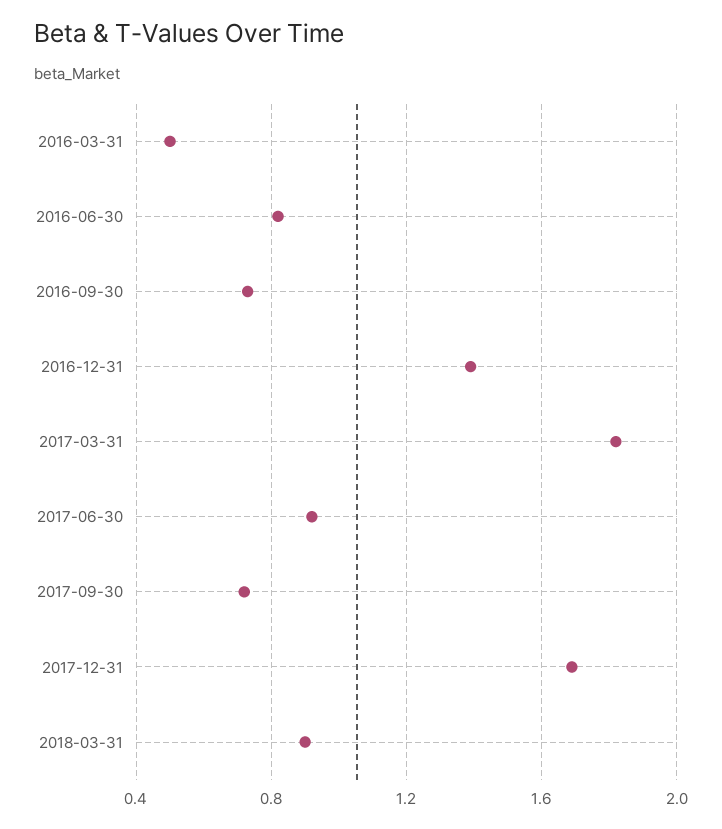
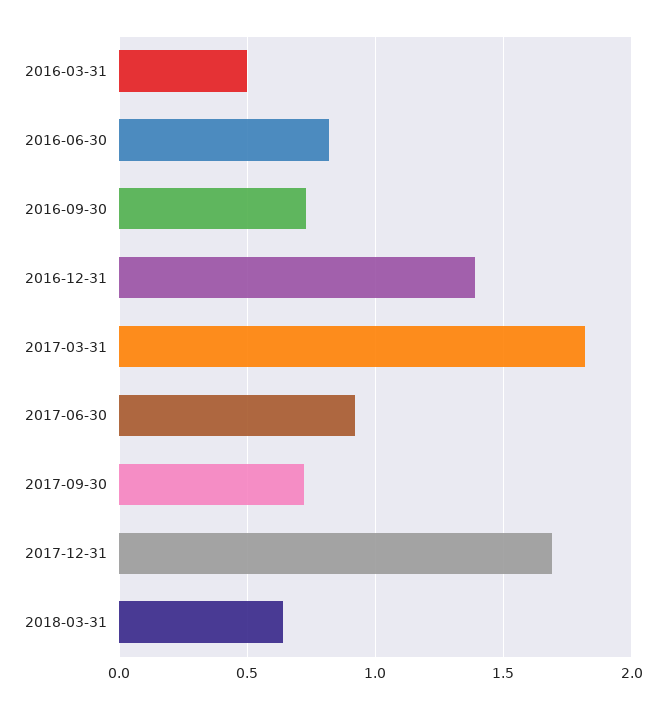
2018-03-31: 0.9 -> 0.65

